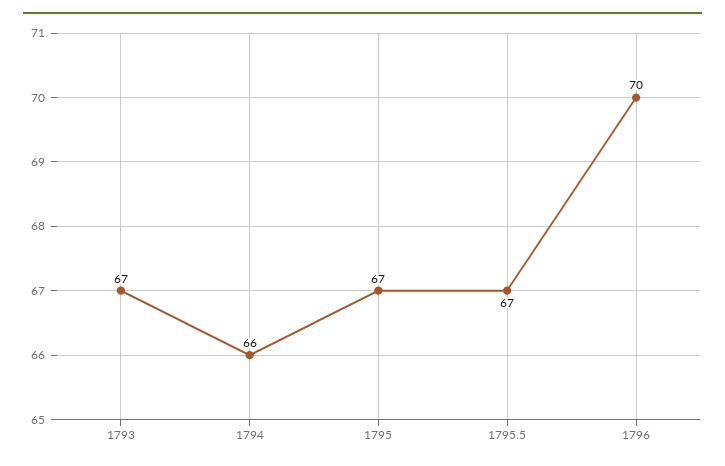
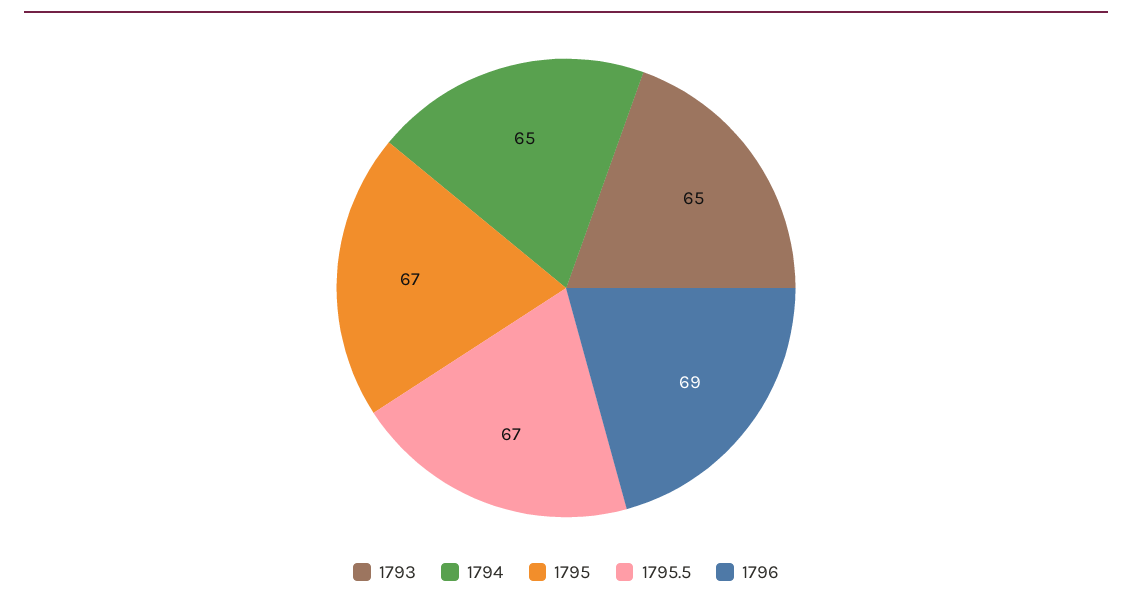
1793: 67 -> 65
1794: 66 -> 65
1796: 70 -> 69

